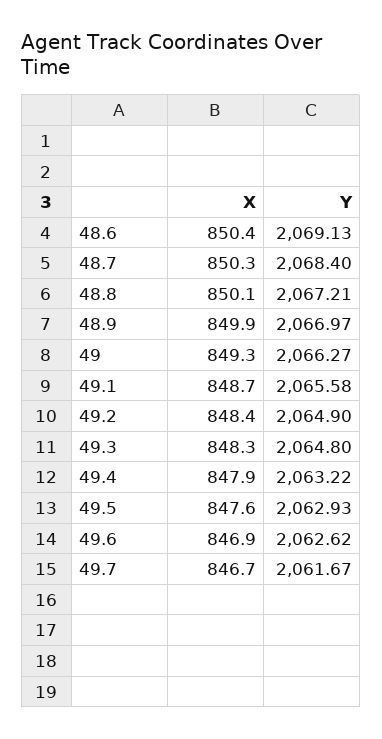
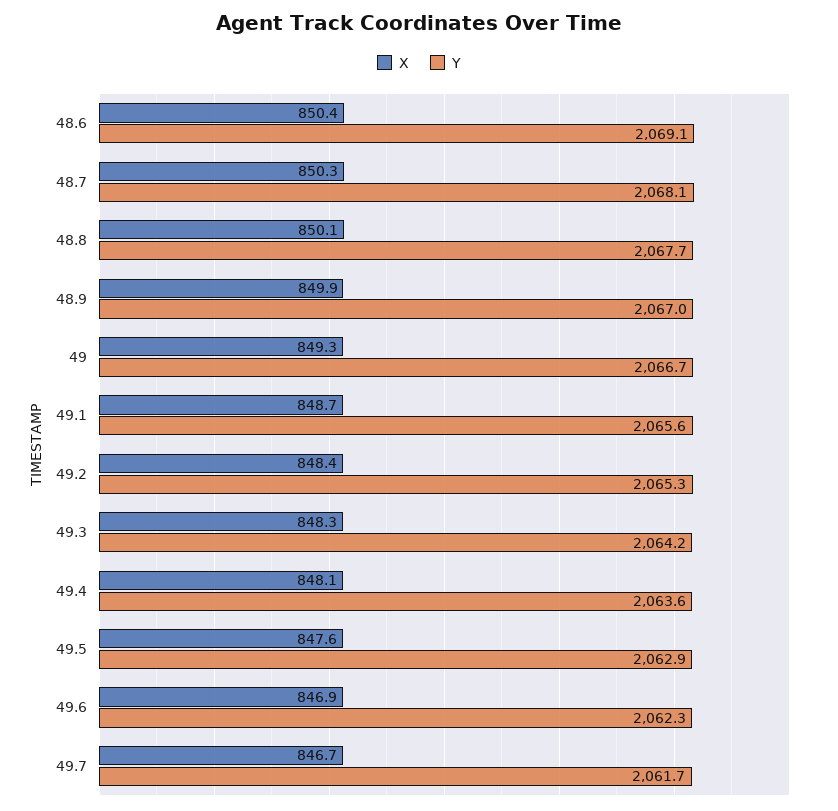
Y, 48.7: 2068.4 -> 2068.1
Y, 48.8: 2067.21 -> 2067.7
Y, 49: 2066.27 -> 2066.7
Y, 49.2: 2064.9 -> 2065.3
Y, 49.3: 2064.8 -> 2064.2
X, 49.4: 847.9 -> 848.1
Y, 49.4: 2063.22 -> 2063.6
Y, 49.6: 2062.62 -> 2062.3

